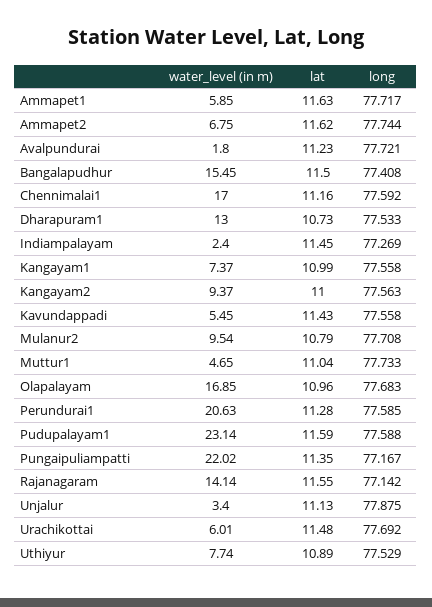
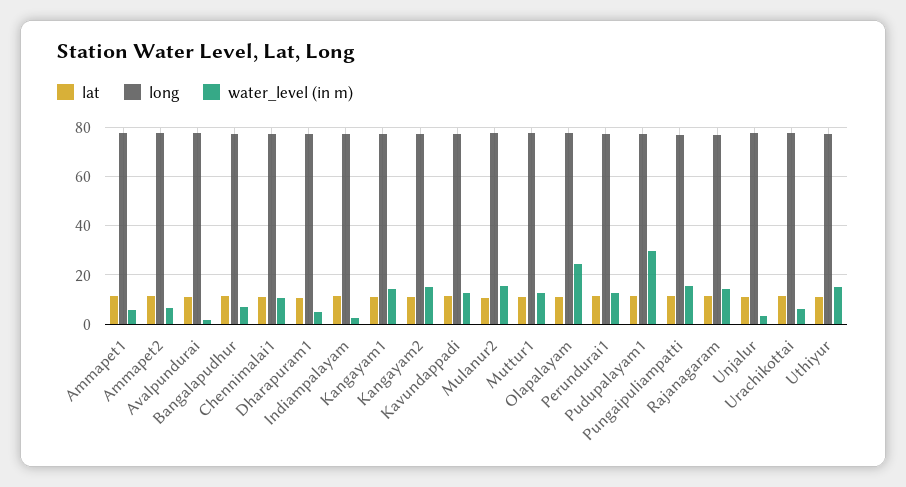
water_level (in m), Bangalapudhur: 15.45 -> 7.5
water_level (in m), Chennimalai1: 17 -> 10
water_level (in m), Dharapuram1: 13 -> 5
water_level (in m), Kangayam1: 7.37 -> 15
water_level (in m), Kangayam2: 9.37 -> 15
water_level (in m), Kavundappadi: 5.45 -> 12.5
water_level (in m), Mulanur2: 9.54 -> 15
water_level (in m), Muttur1: 4.65 -> 12.5
water_level (in m), Olapalayam: 16.85 -> 25
water_level (in m), Perundurai1: 20.63 -> 12.5
water_level (in m), Pudupalayam1: 23.14 -> 30
water_level (in m), Pungaipuliampatti: 22.02 -> 15
water_level (in m), Uthiyur: 7.74 -> 15

